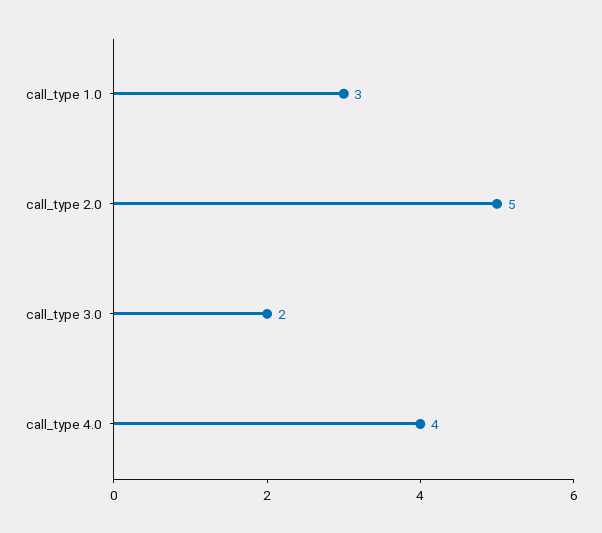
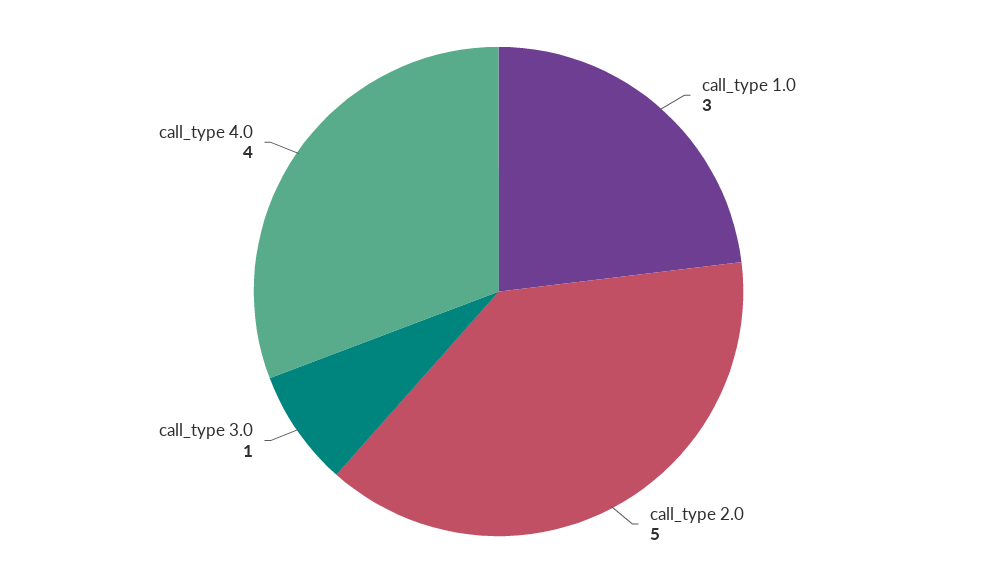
call_type 3.0: 2 -> 1

